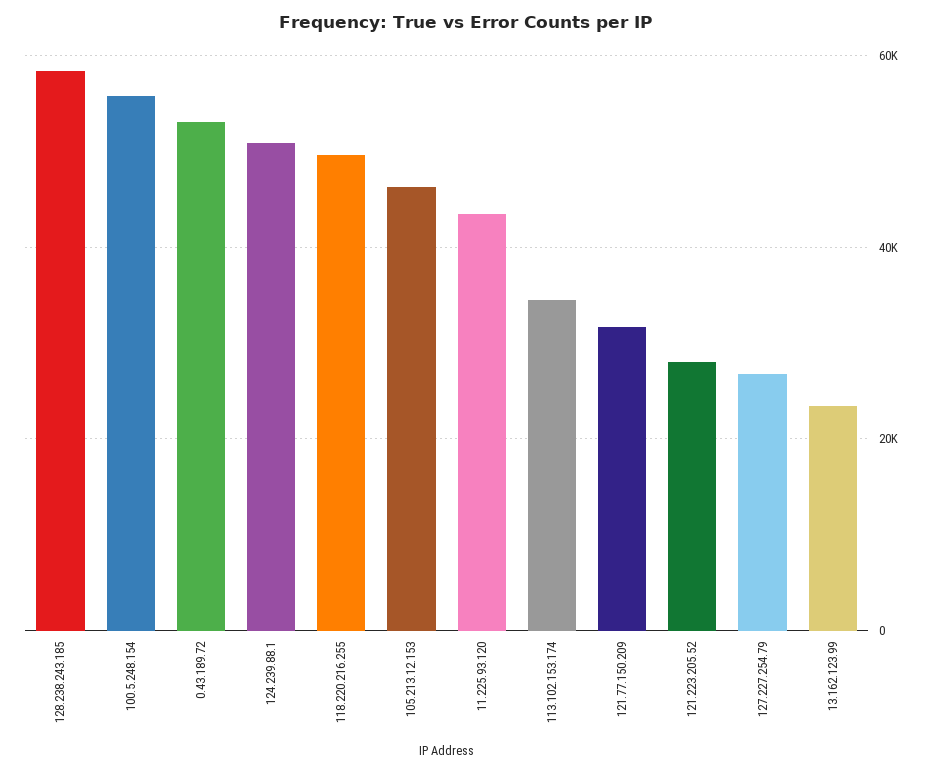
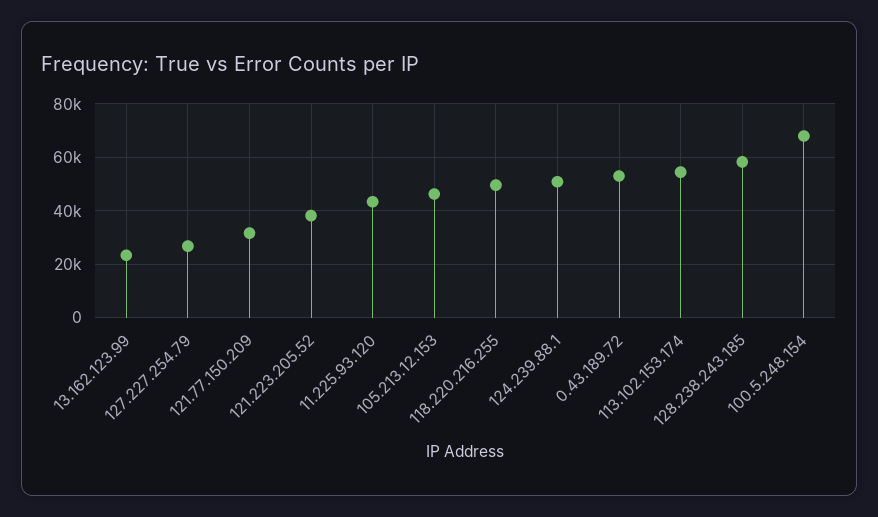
100.5.248.154: 56000 -> 67500
113.102.153.174: 34000 -> 55000
121.223.205.52: 28000 -> 37500

